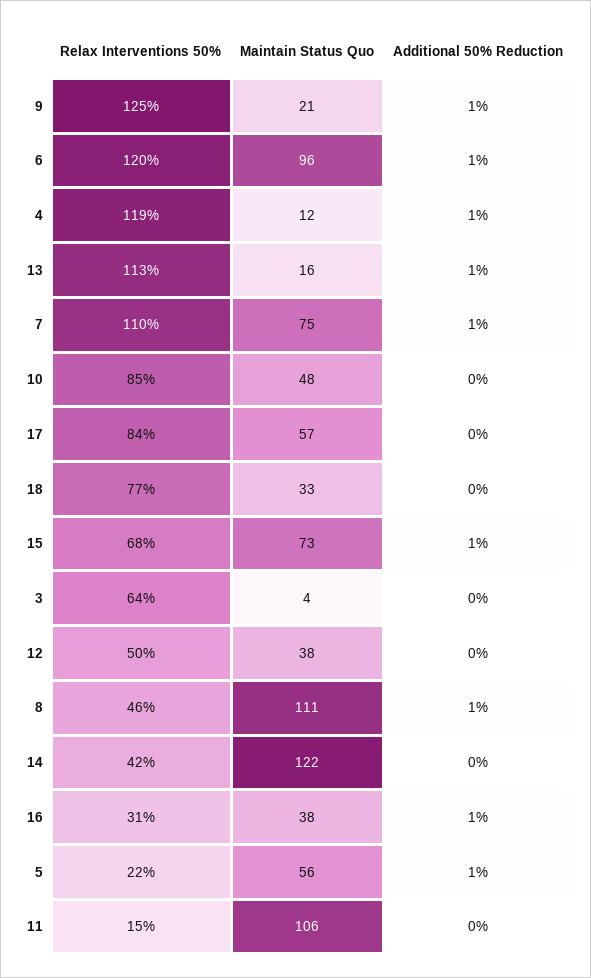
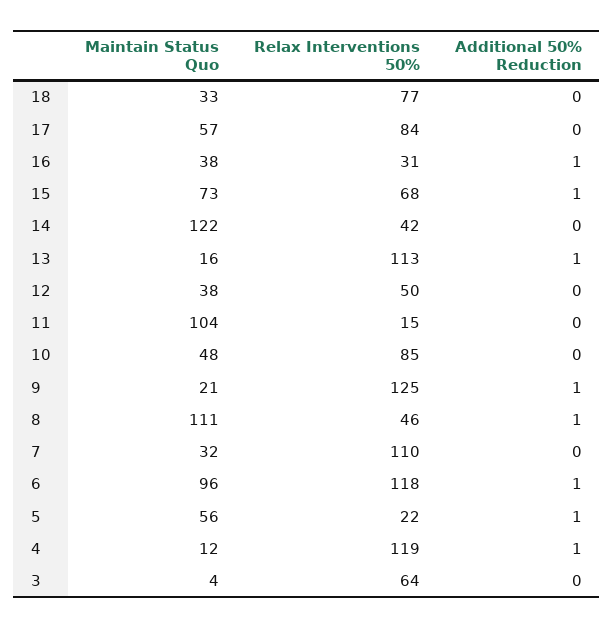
Relax Interventions 50%, 6: 120 -> 118
Maintain Status Quo, 7: 75 -> 32
Additional 50% Reduction, 7: 1 -> 0
Maintain Status Quo, 11: 106 -> 104

